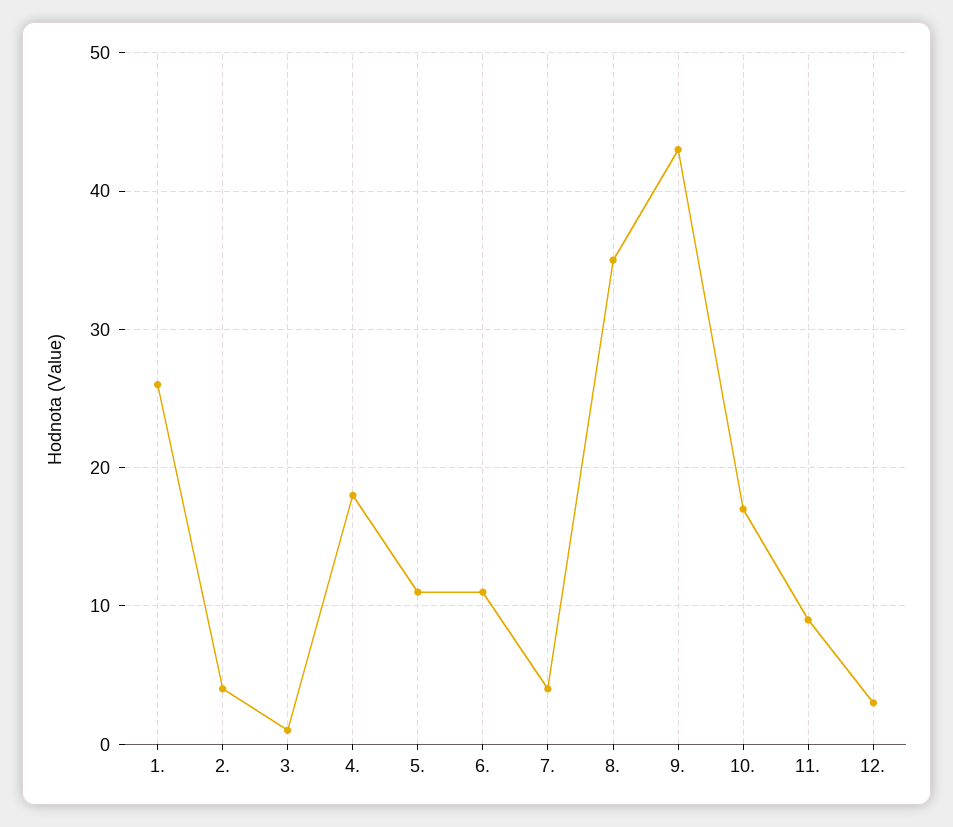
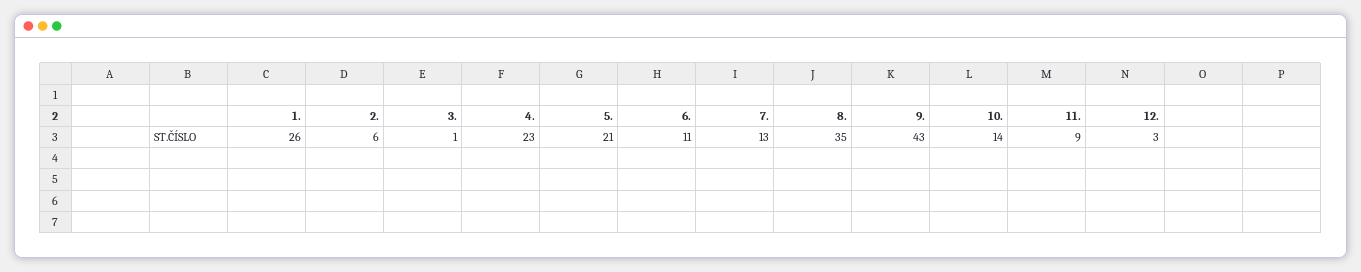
2.: 4 -> 6
4.: 18 -> 23
5.: 11 -> 21
7.: 4 -> 13
10.: 17 -> 14

